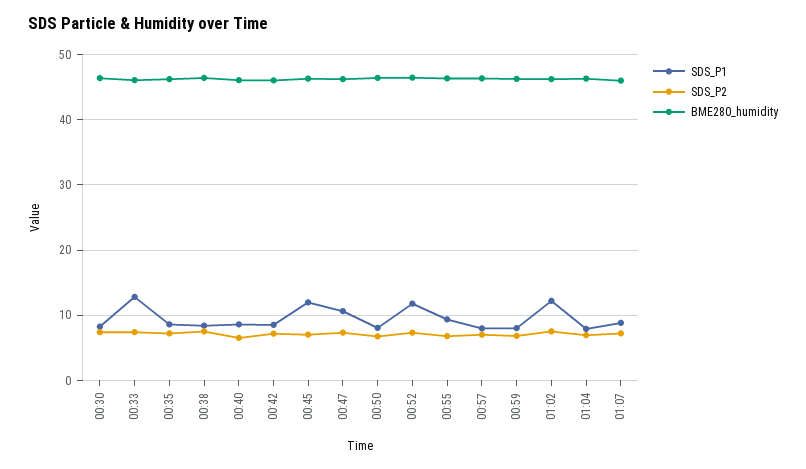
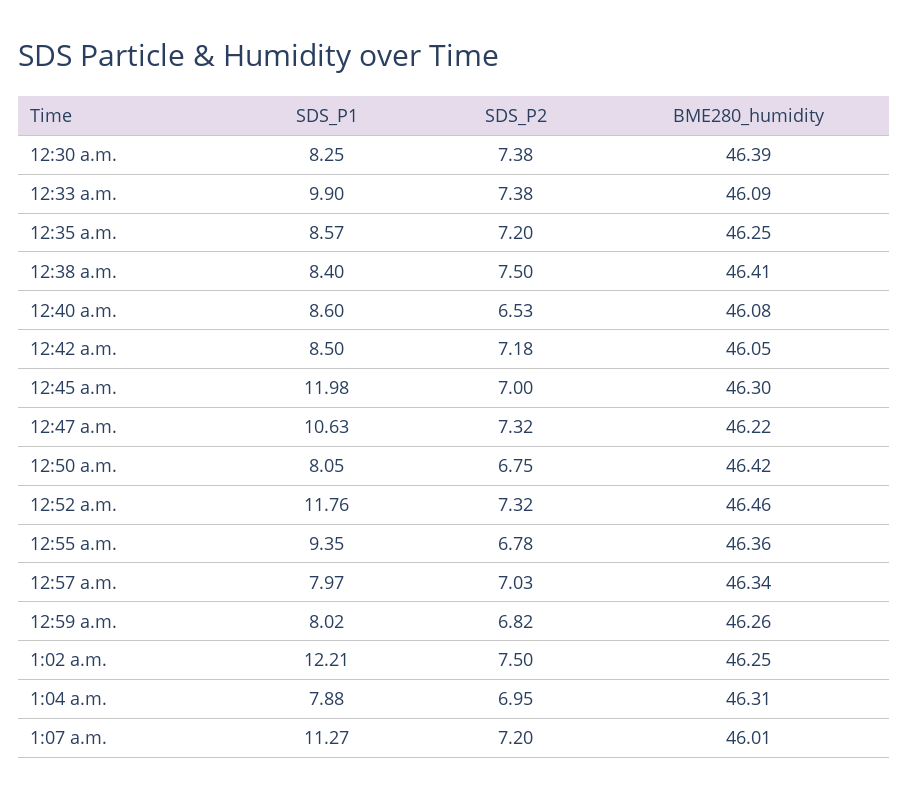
SDS_P1, 00:33: 13 -> 9.9
SDS_P1, 01:07: 9 -> 11.27

